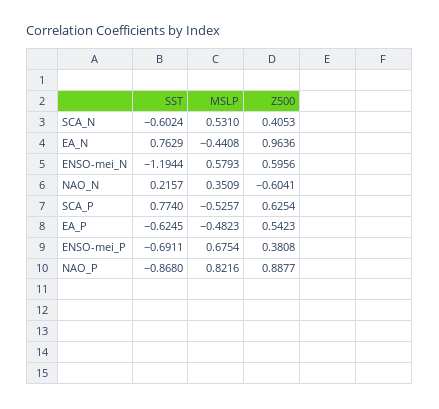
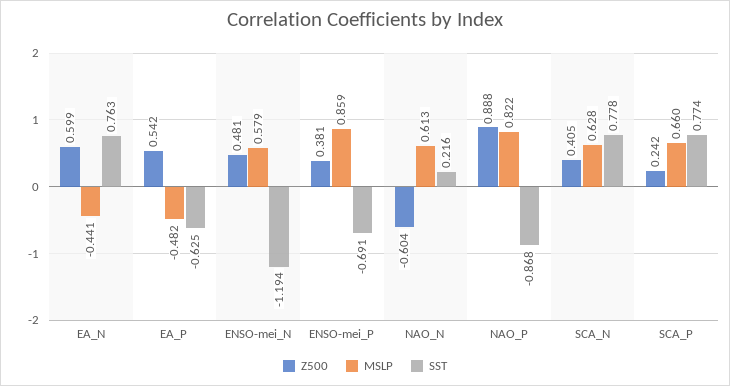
SST, SCA_N: -0.6024 -> 0.778
MSLP, SCA_N: 0.531 -> 0.628
Z500, EA_N: 0.9636 -> 0.599
Z500, ENSO-mei_N: 0.5956 -> 0.481
MSLP, NAO_N: 0.3509 -> 0.613
MSLP, SCA_P: -0.5257 -> 0.66
Z500, SCA_P: 0.6254 -> 0.242
MSLP, ENSO-mei_P: 0.6754 -> 0.859

